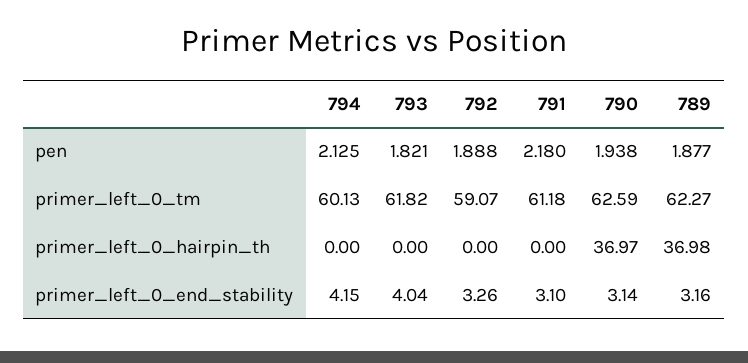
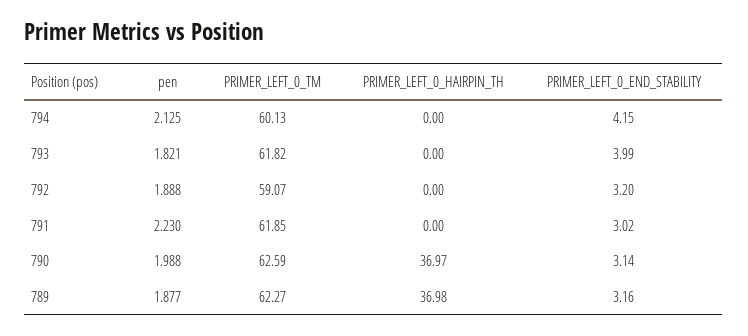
791, pen: 2.18 -> 2.23
790, pen: 1.938 -> 1.988
791, primer_left_0_tm: 61.18 -> 61.85
793, primer_left_0_end_stability: 4.04 -> 3.99
792, primer_left_0_end_stability: 3.26 -> 3.2
791, primer_left_0_end_stability: 3.1 -> 3.02

